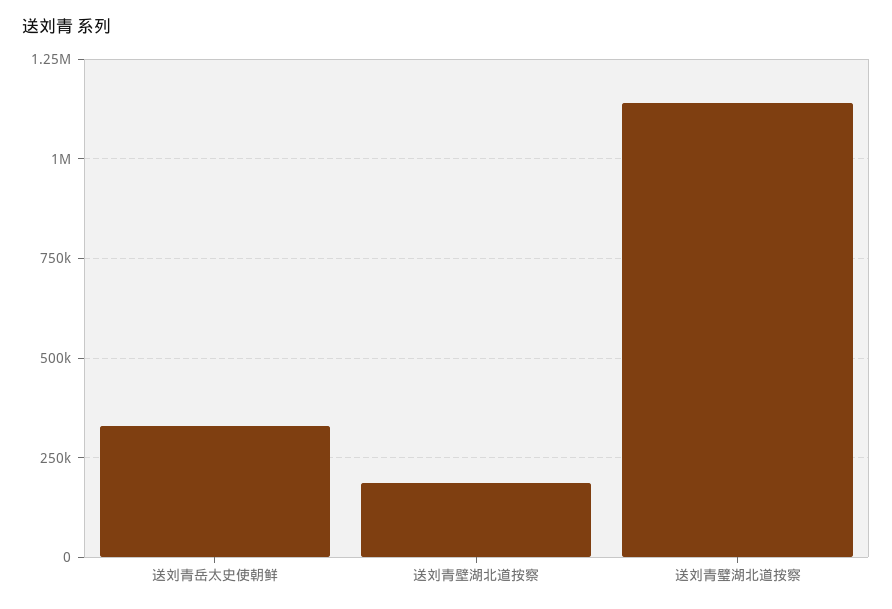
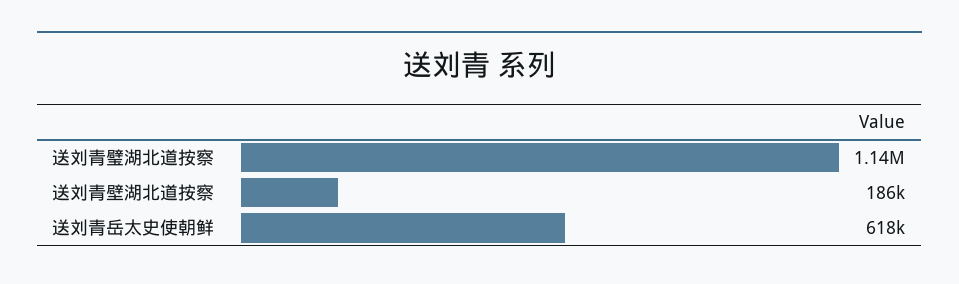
送刘青岳太史使朝鲜: 325000 -> 618000

